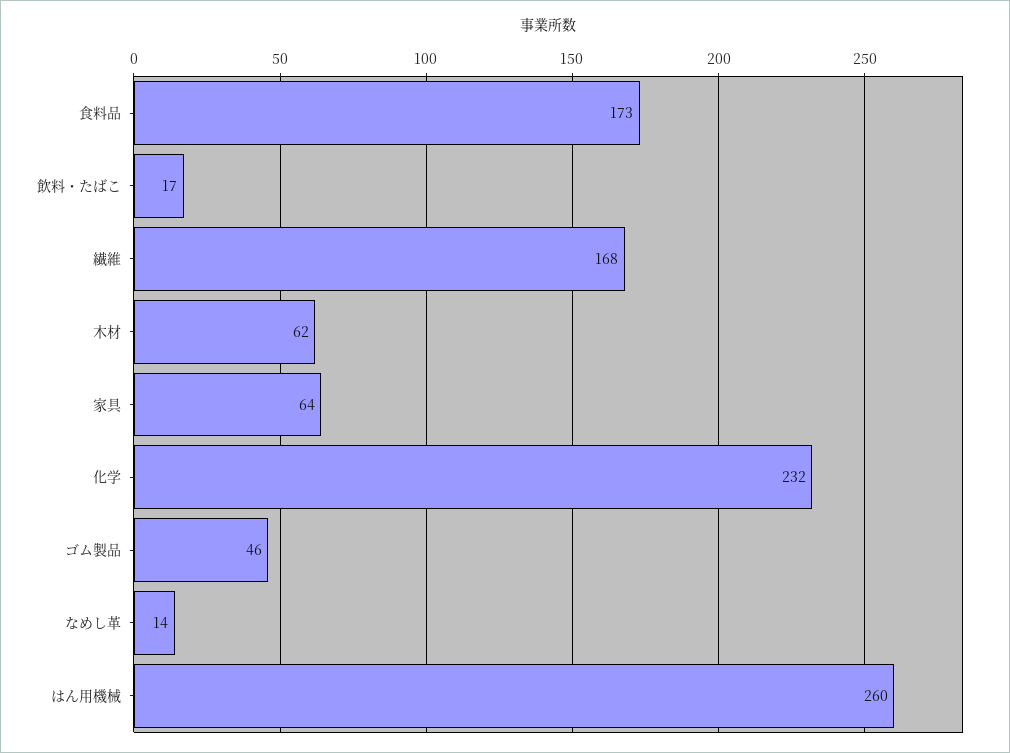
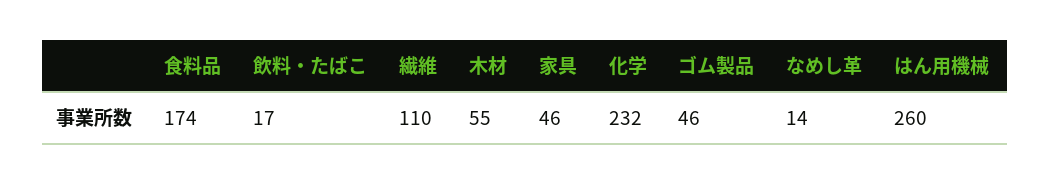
食料品: 173 -> 174
繊維: 168 -> 110
木材: 62 -> 55
家具: 64 -> 46

